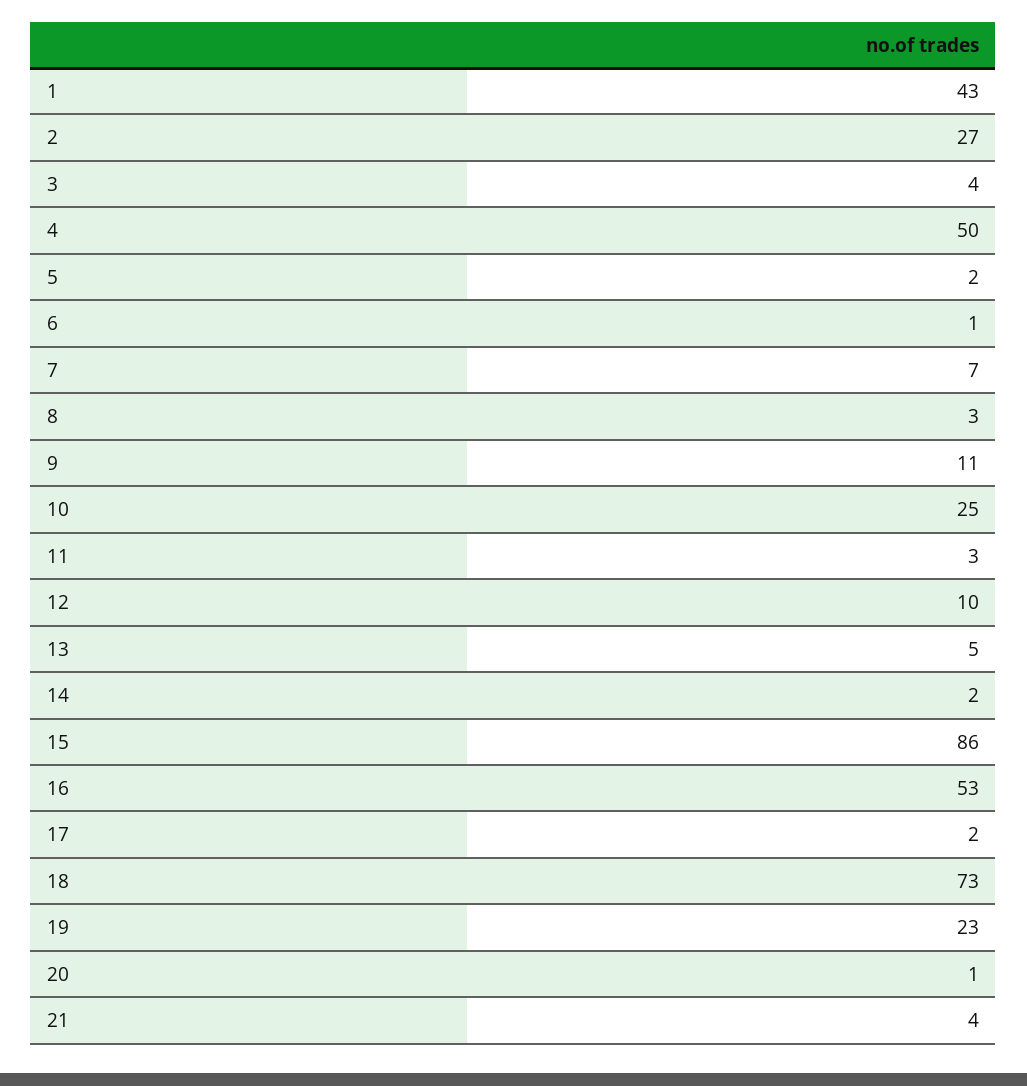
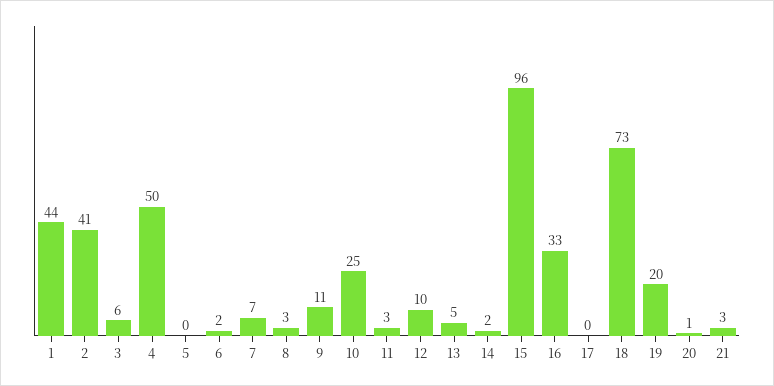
1: 43 -> 44
2: 27 -> 41
3: 4 -> 6
5: 2 -> 0
6: 1 -> 2
15: 86 -> 96
16: 53 -> 33
17: 2 -> 0
19: 23 -> 20
21: 4 -> 3

